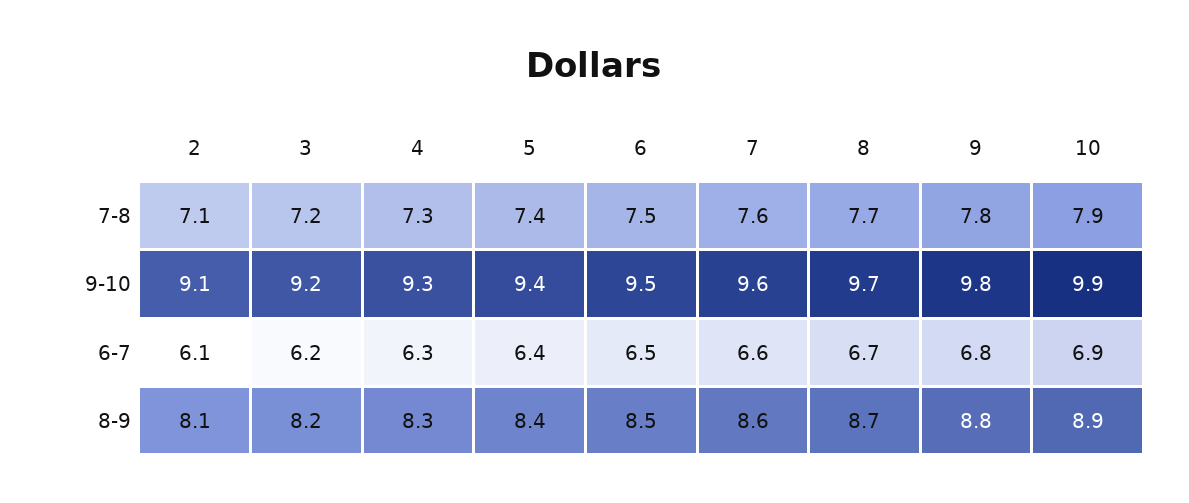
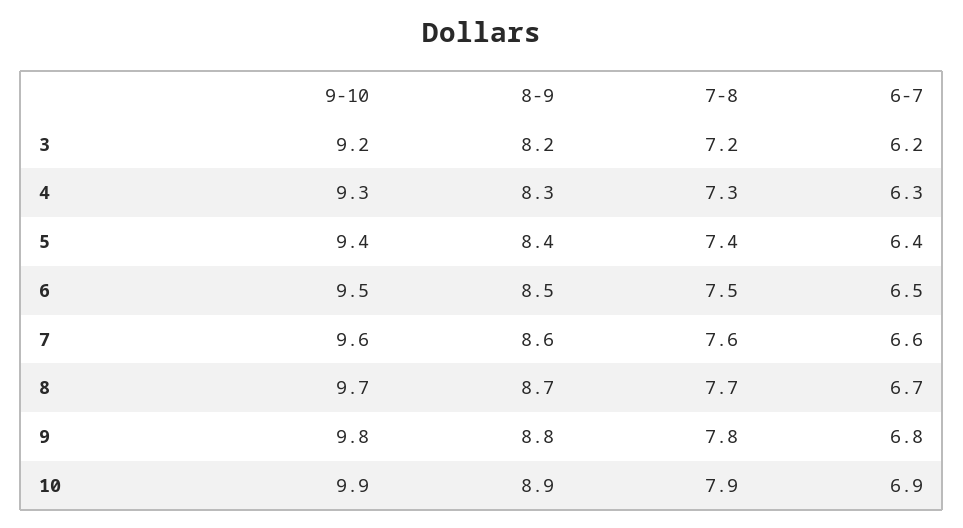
2, 7-8: 7.1 -> none
2, 9-10: 9.1 -> none
2, 6-7: 6.1 -> none
2, 8-9: 8.1 -> none

